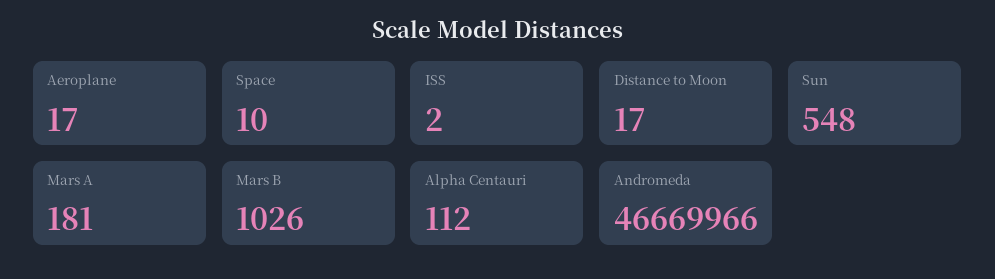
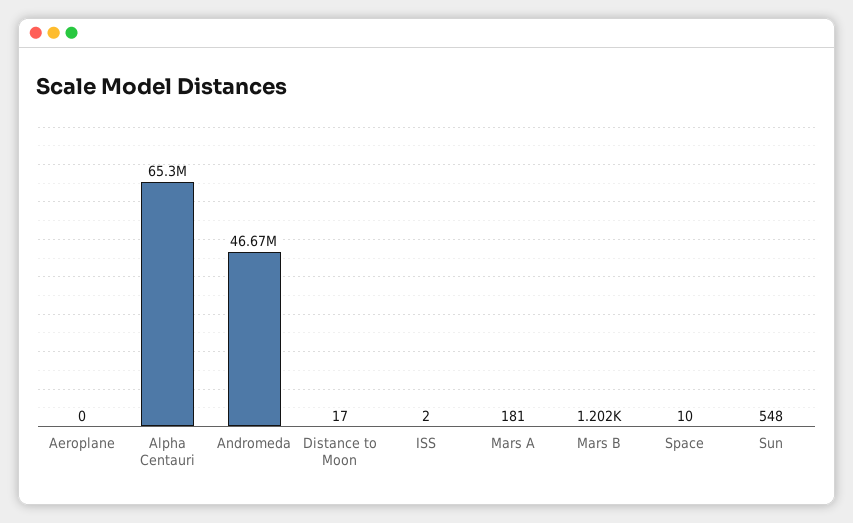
Aeroplane: 17 -> 0
Mars B: 1026 -> 1202
Alpha Centauri: 112 -> 65300000

